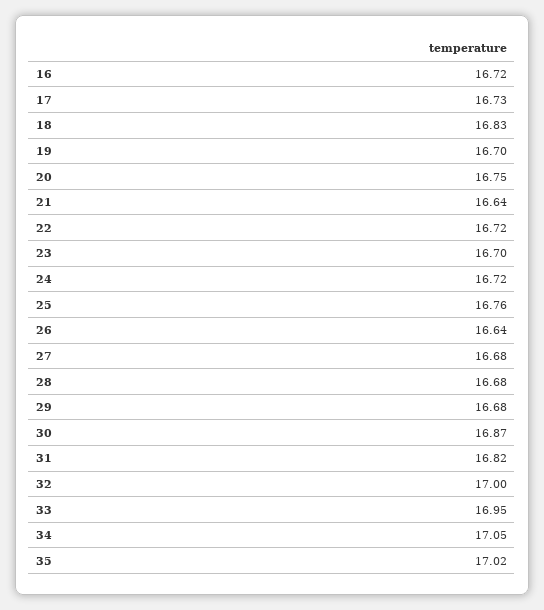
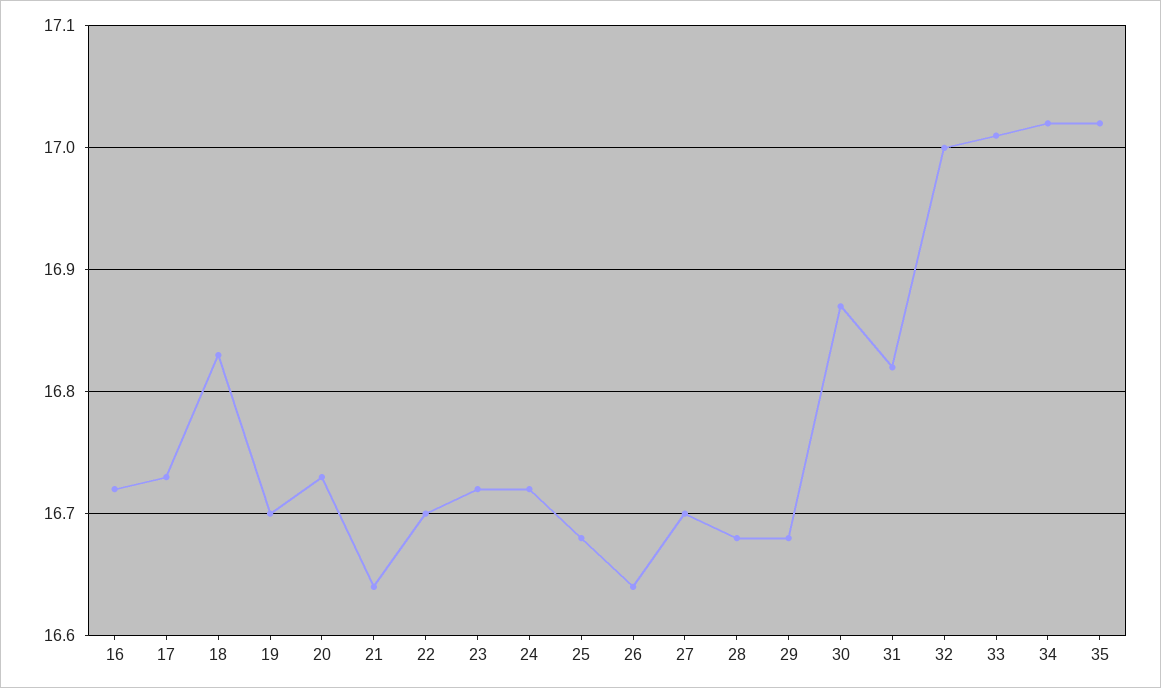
20: 16.75 -> 16.73
22: 16.72 -> 16.7
23: 16.7 -> 16.72
25: 16.76 -> 16.68
27: 16.68 -> 16.7
33: 16.95 -> 17.01
34: 17.05 -> 17.02

